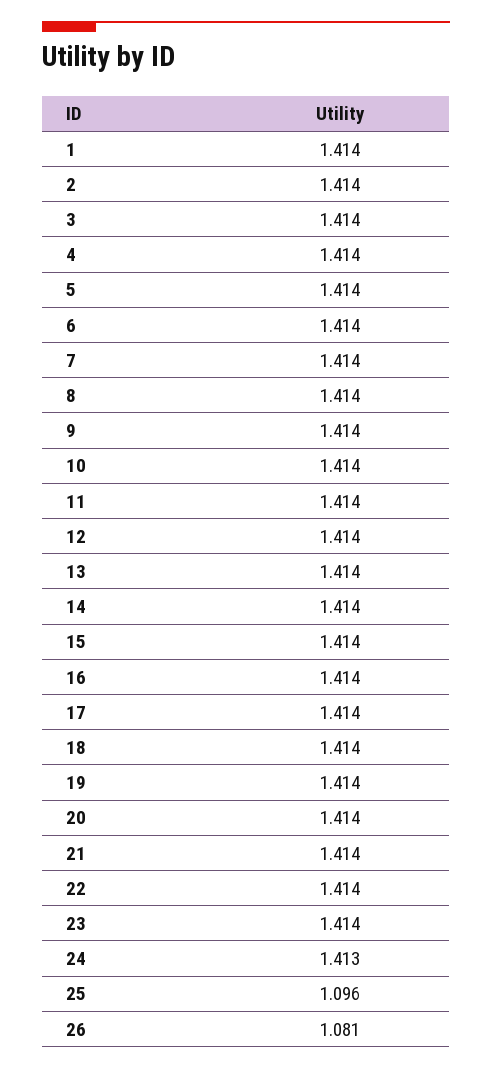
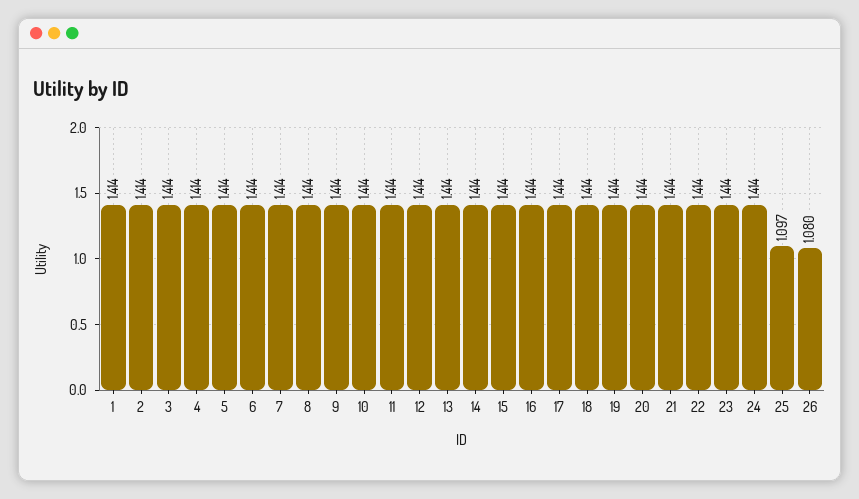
24: 1.413 -> 1.414
25: 1.096 -> 1.097
26: 1.081 -> 1.08

